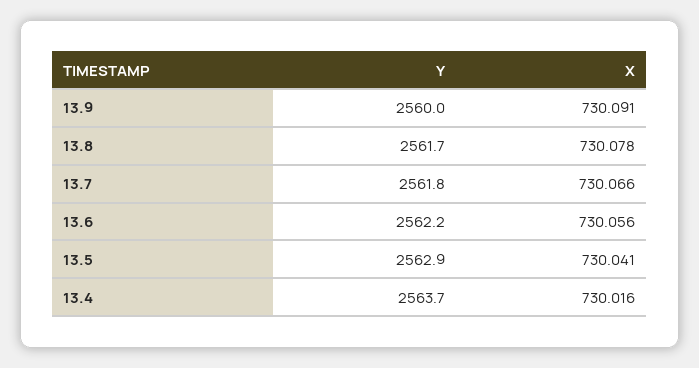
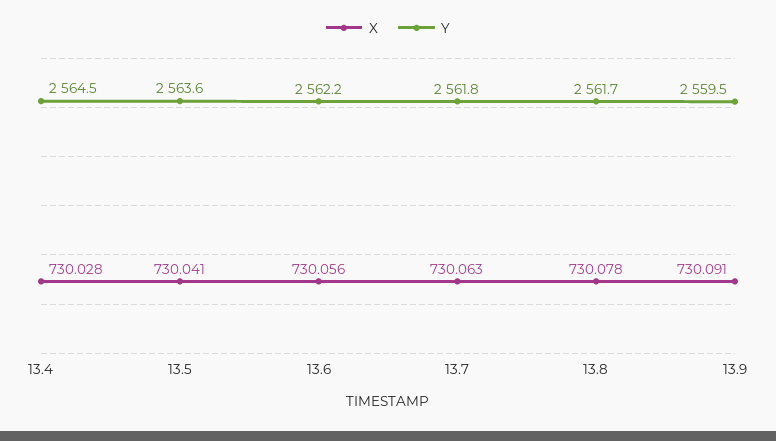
Y, 13.9: 2560 -> 2559.5
X, 13.7: 730.066 -> 730.063
Y, 13.5: 2562.9 -> 2563.6
Y, 13.4: 2563.7 -> 2564.5
X, 13.4: 730.016 -> 730.028

